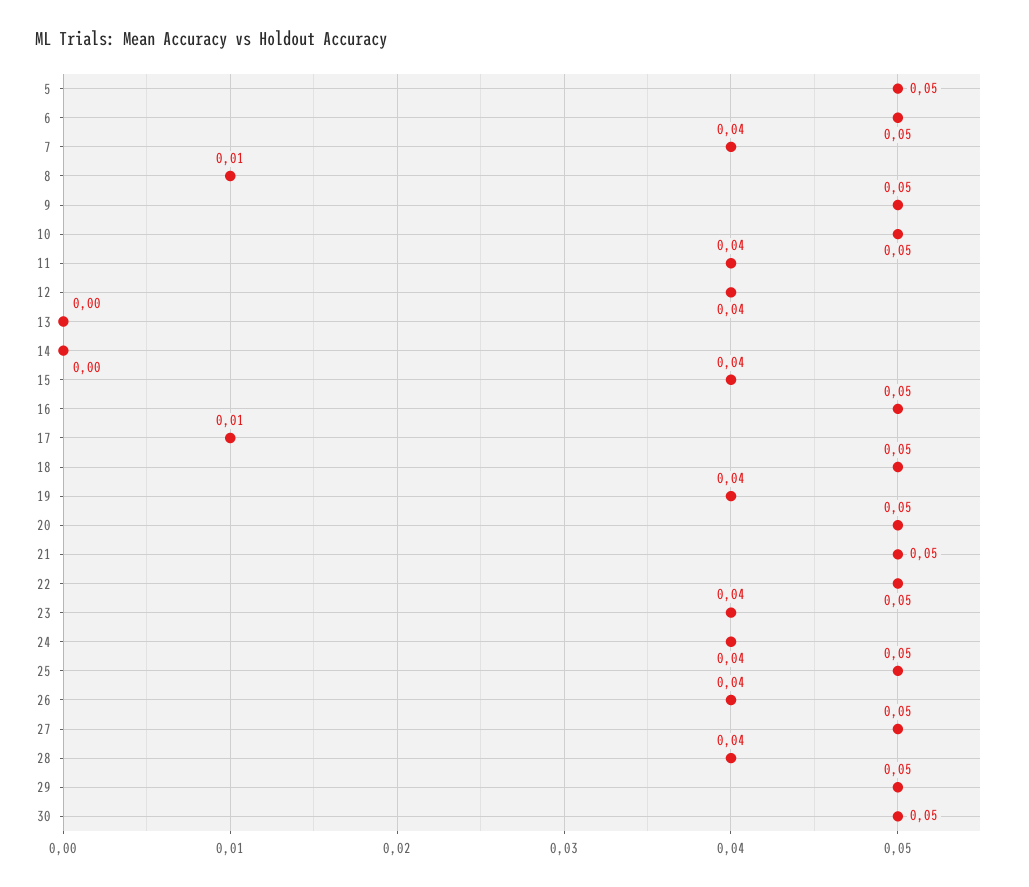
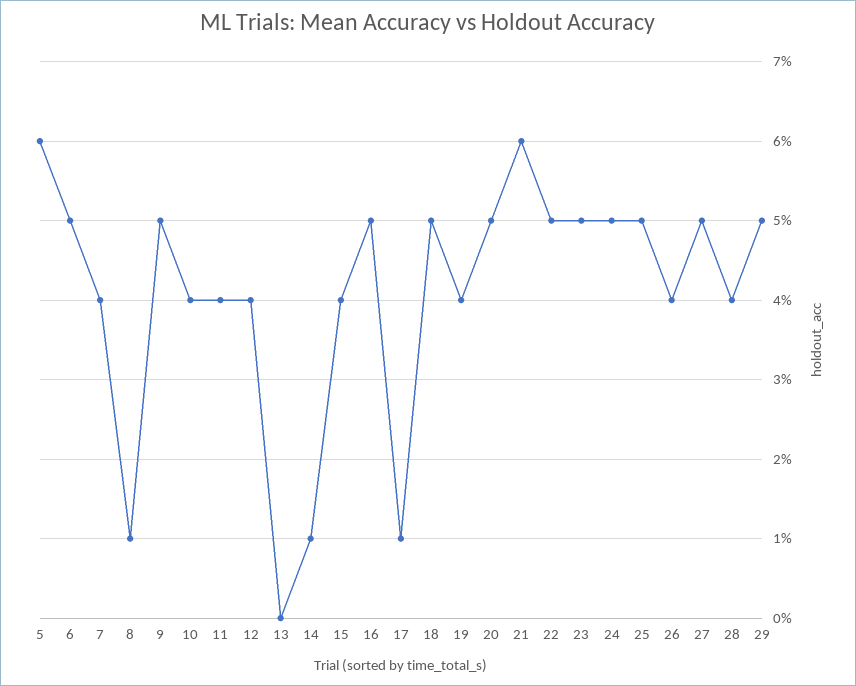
5: 0.05 -> 0.06
10: 0.05 -> 0.04
14: 0 -> 0.01
21: 0.05 -> 0.06
23: 0.04 -> 0.05
24: 0.04 -> 0.05
30: 0.05 -> none

